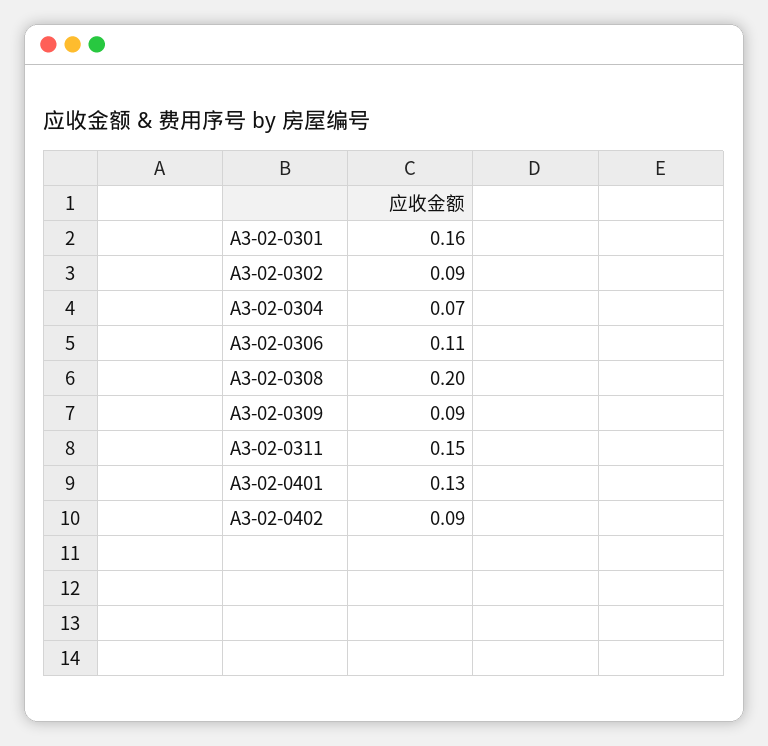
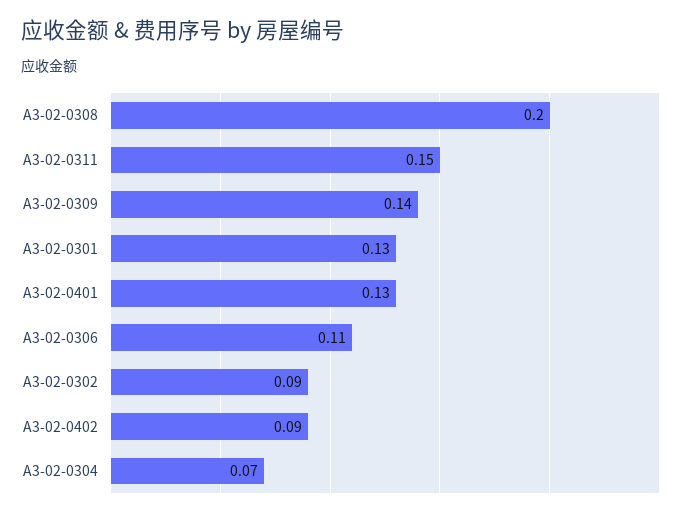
A3-02-0301: 0.16 -> 0.13
A3-02-0309: 0.09 -> 0.14

